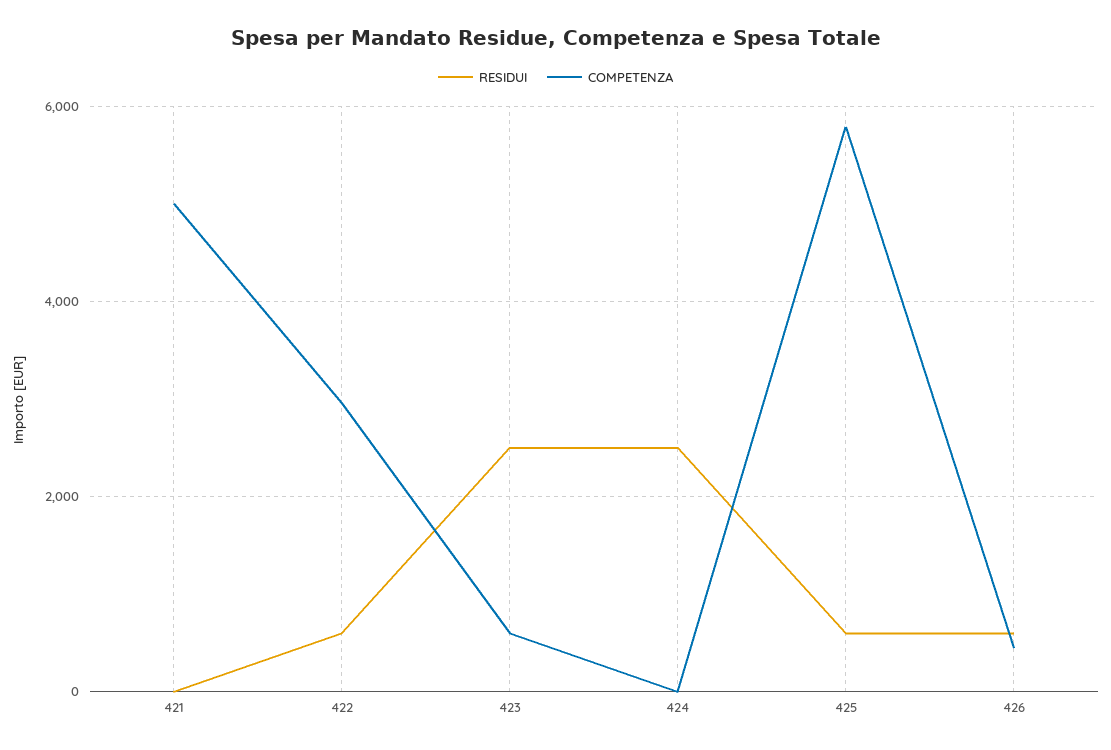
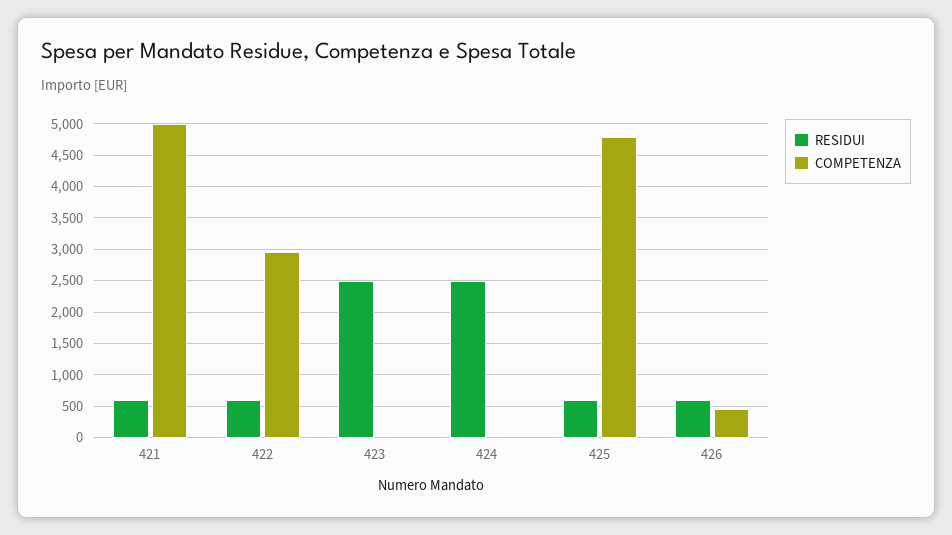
RESIDUI, 421: 0 -> 600
COMPETENZA, 423: 600 -> 0
COMPETENZA, 425: 5800 -> 4800

